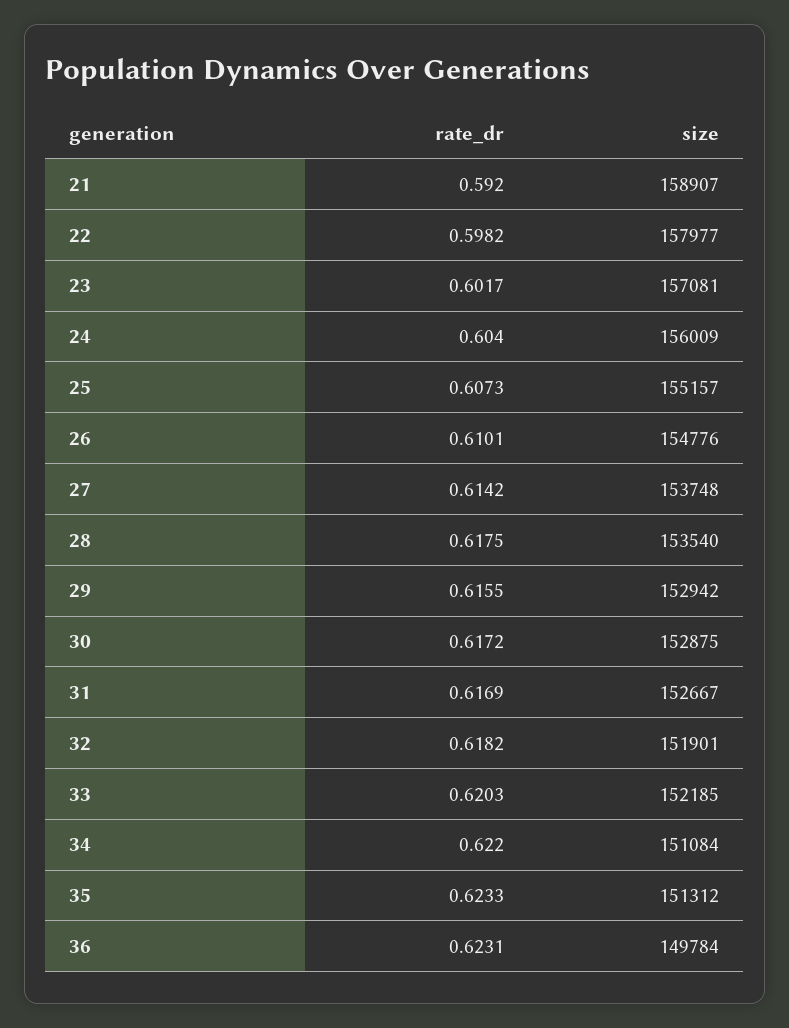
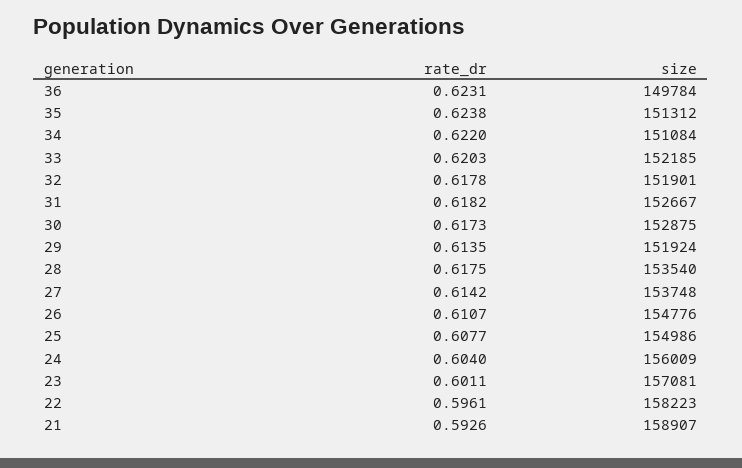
rate_dr, 21: 0.592 -> 0.5926
rate_dr, 22: 0.5982 -> 0.5961
size, 22: 157977 -> 158223
rate_dr, 23: 0.6017 -> 0.6011
rate_dr, 25: 0.6073 -> 0.6077
size, 25: 155157 -> 154986
rate_dr, 26: 0.6101 -> 0.6107
rate_dr, 29: 0.6155 -> 0.6135
size, 29: 152942 -> 151924
rate_dr, 30: 0.6172 -> 0.6173
rate_dr, 31: 0.6169 -> 0.6182
rate_dr, 32: 0.6182 -> 0.6178
rate_dr, 35: 0.6233 -> 0.6238

